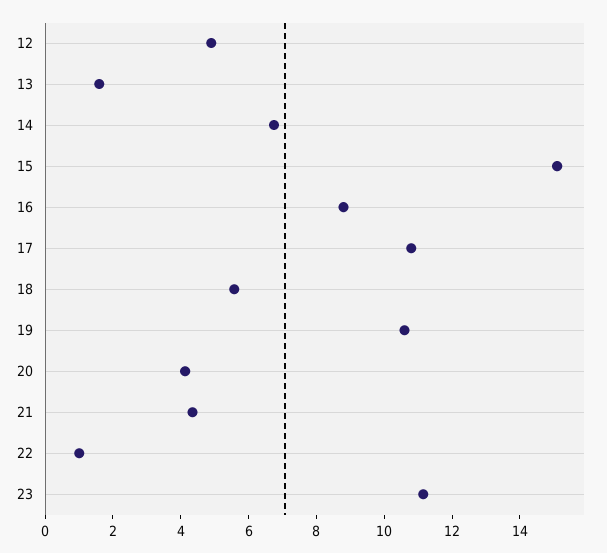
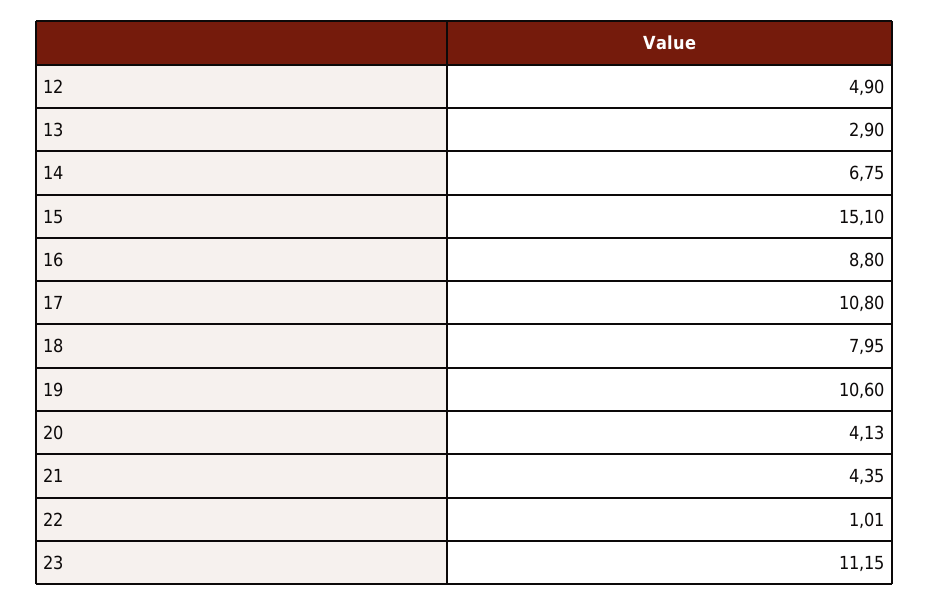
13: 1.5 -> 2.9
18: 5.5 -> 7.95

